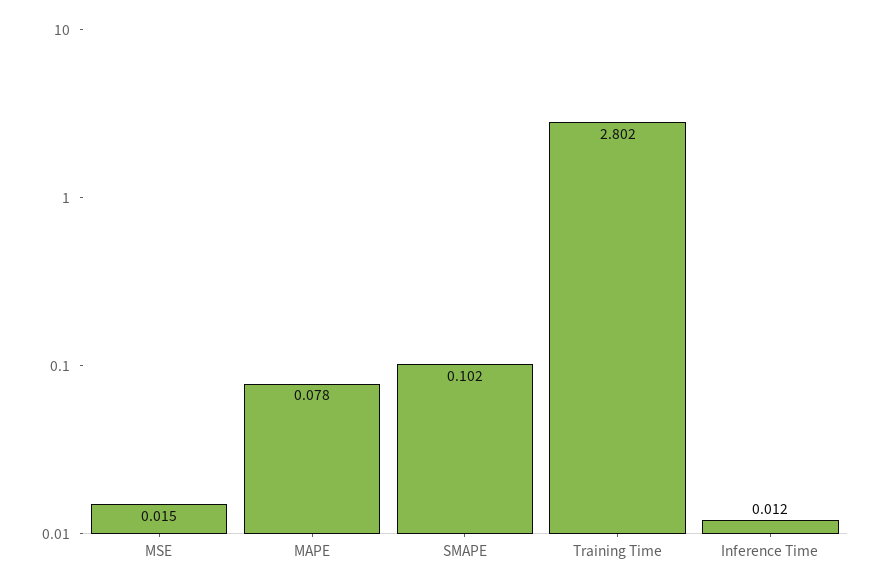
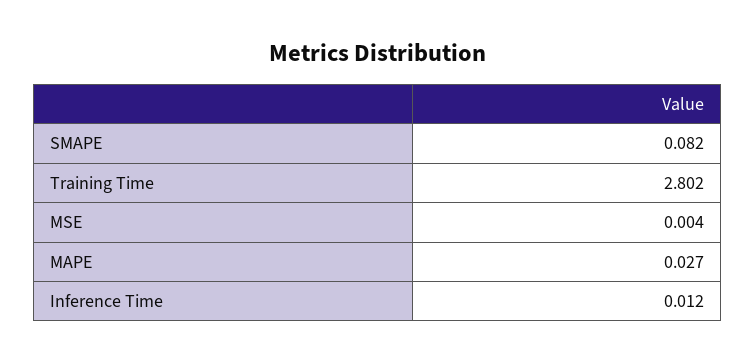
MSE: 0.015 -> 0.004
MAPE: 0.078 -> 0.027
SMAPE: 0.102 -> 0.082

